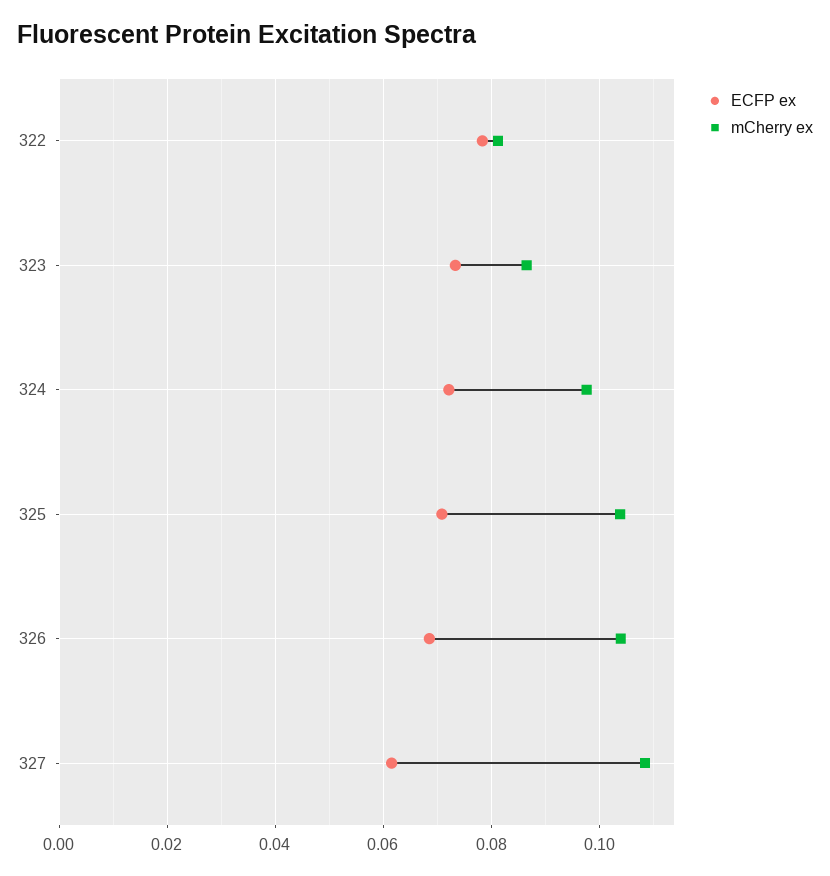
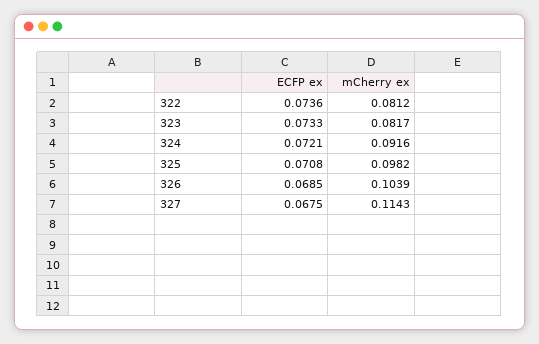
ECFP ex, 322: 0.078 -> 0.0736
mCherry ex, 323: 0.086 -> 0.0817
mCherry ex, 324: 0.098 -> 0.0916
mCherry ex, 325: 0.104 -> 0.0982
ECFP ex, 327: 0.062 -> 0.0675
mCherry ex, 327: 0.108 -> 0.1143

